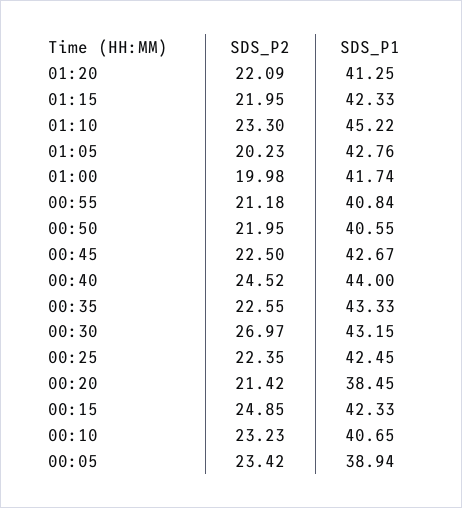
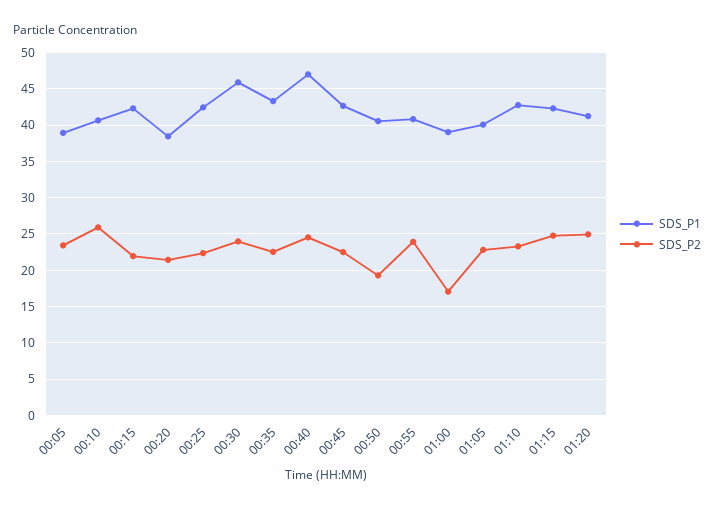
SDS_P2, 01:20: 22.09 -> 25
SDS_P2, 01:15: 21.95 -> 25
SDS_P1, 01:10: 45.22 -> 43
SDS_P2, 01:05: 20.23 -> 23
SDS_P1, 01:05: 42.76 -> 40
SDS_P2, 01:00: 19.98 -> 17
SDS_P1, 01:00: 41.74 -> 39
SDS_P2, 00:55: 21.18 -> 24
SDS_P2, 00:50: 21.95 -> 19
SDS_P1, 00:40: 44 -> 47
SDS_P2, 00:30: 26.97 -> 24
SDS_P1, 00:30: 43.15 -> 46
SDS_P2, 00:15: 24.85 -> 22
SDS_P2, 00:10: 23.23 -> 26

